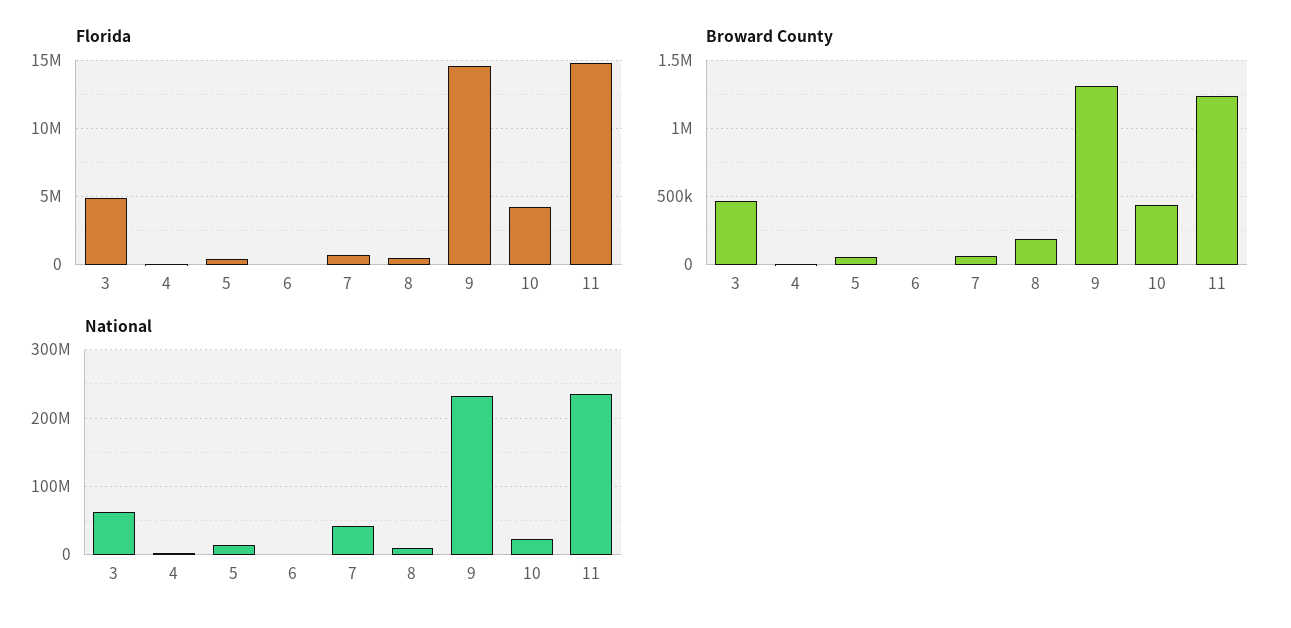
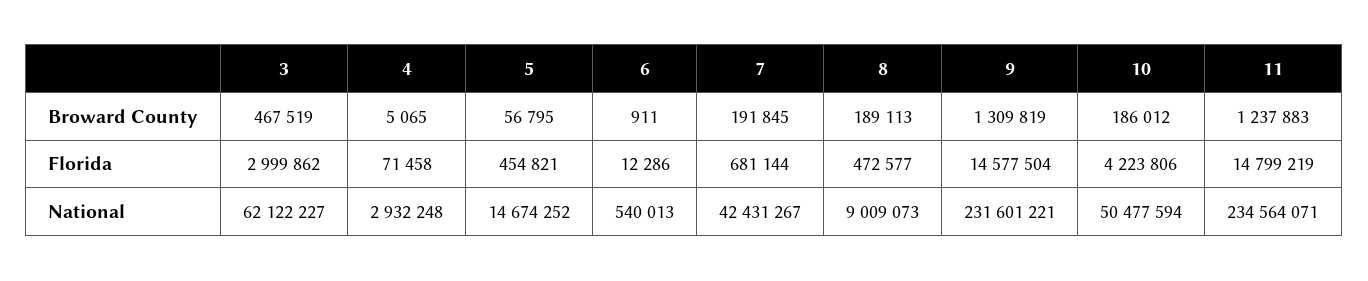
Florida, 3: 5000000 -> 2999862
Broward County, 7: 50000 -> 191845
Broward County, 10: 450000 -> 186012
National, 10: 20000000 -> 50477594

